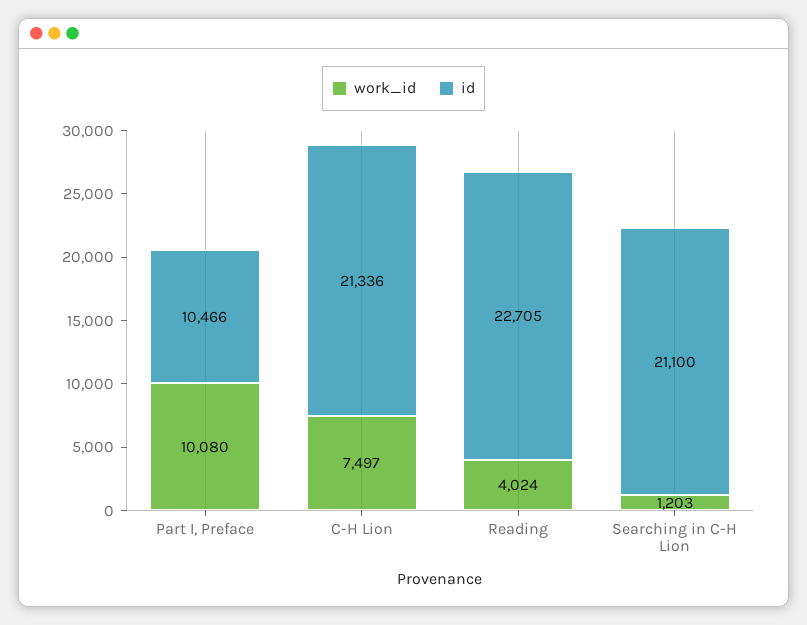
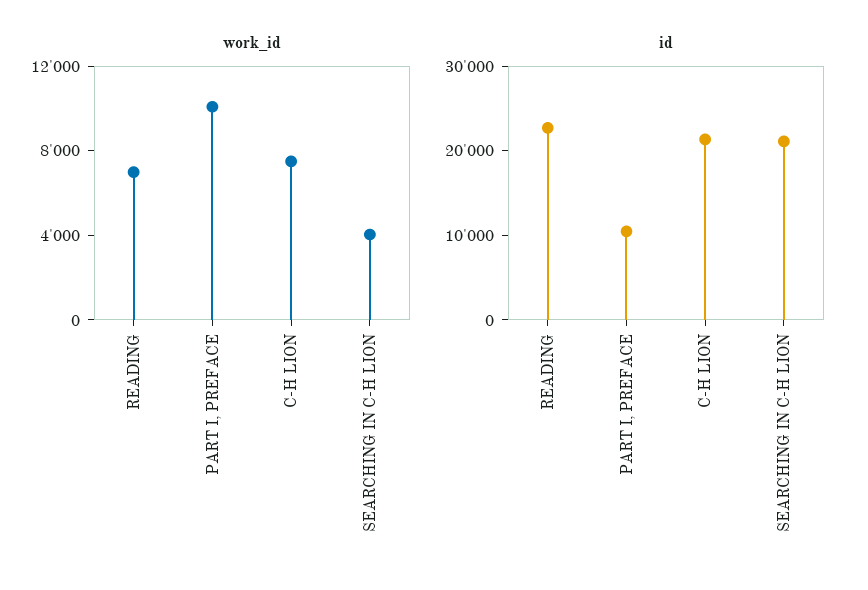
work_id, Reading: 4024 -> 7000
work_id, Searching in C-H Lion: 1203 -> 4000

